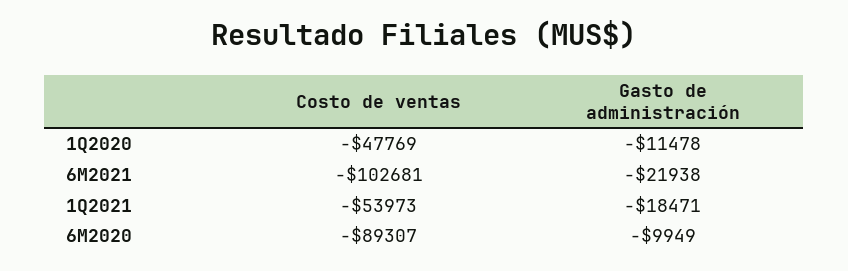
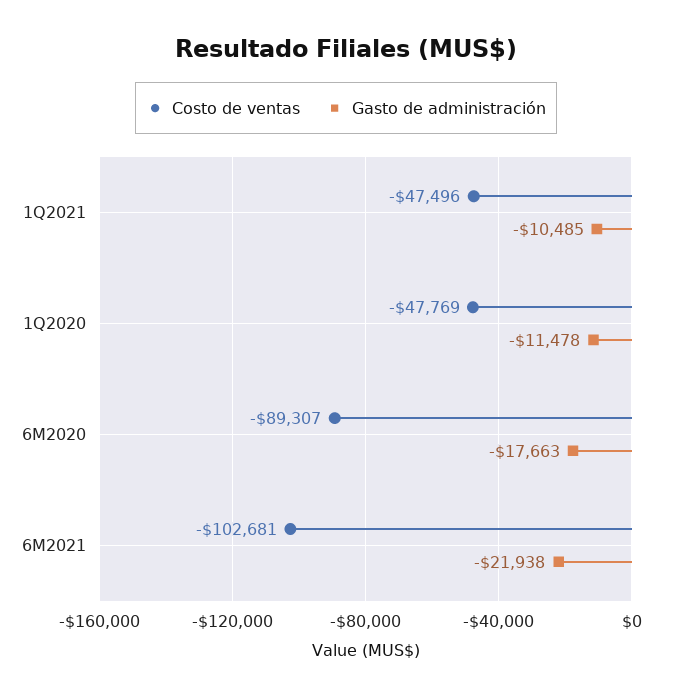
Costo de ventas, 1Q2021: -53973 -> -47496
Gasto de administración, 1Q2021: -18471 -> -10485
Gasto de administración, 6M2020: -9949 -> -17663

